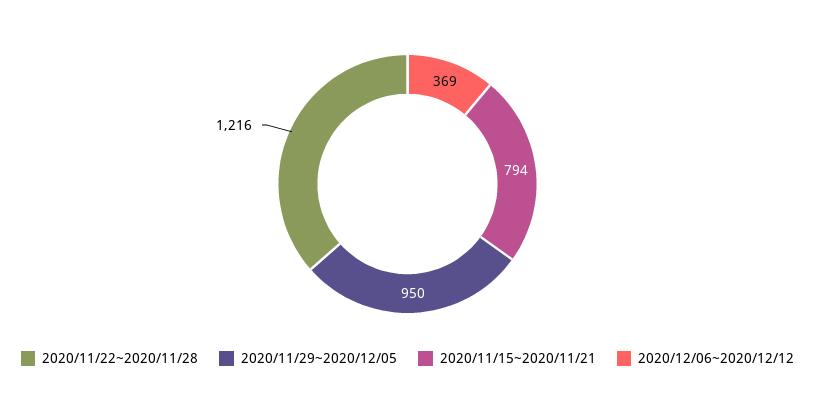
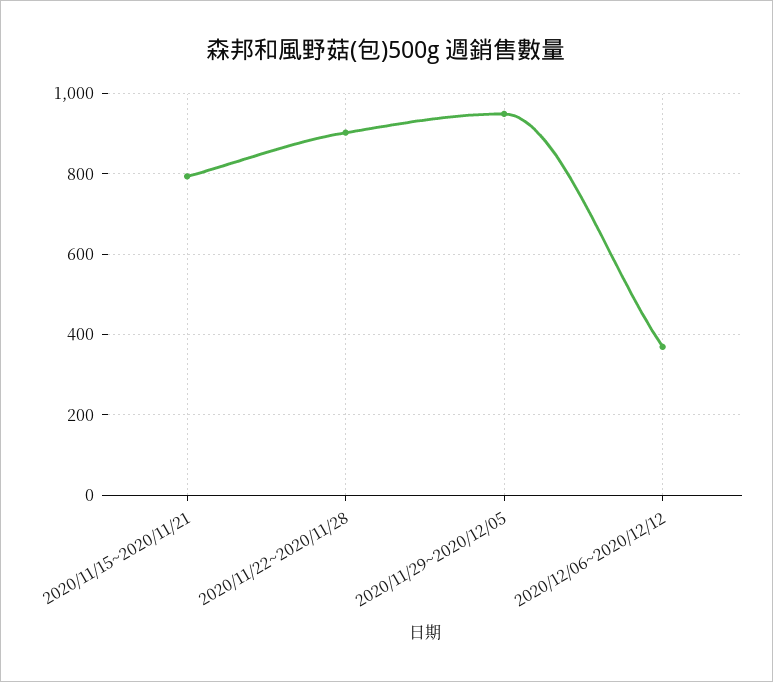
2020/11/22~2020/11/28: 1216 -> 900

